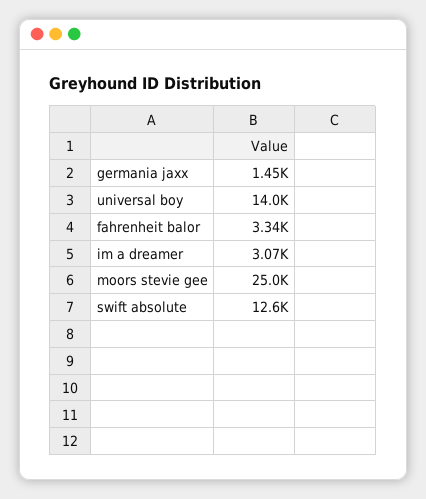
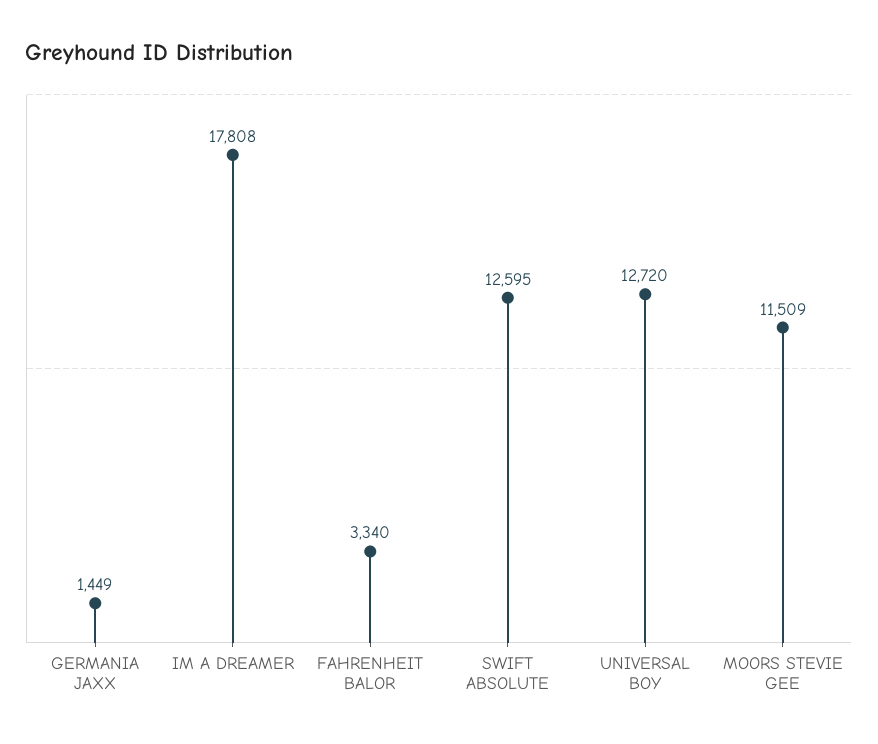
universal boy: 14000 -> 12720
im a dreamer: 3070 -> 17808
moors stevie gee: 25000 -> 11509

